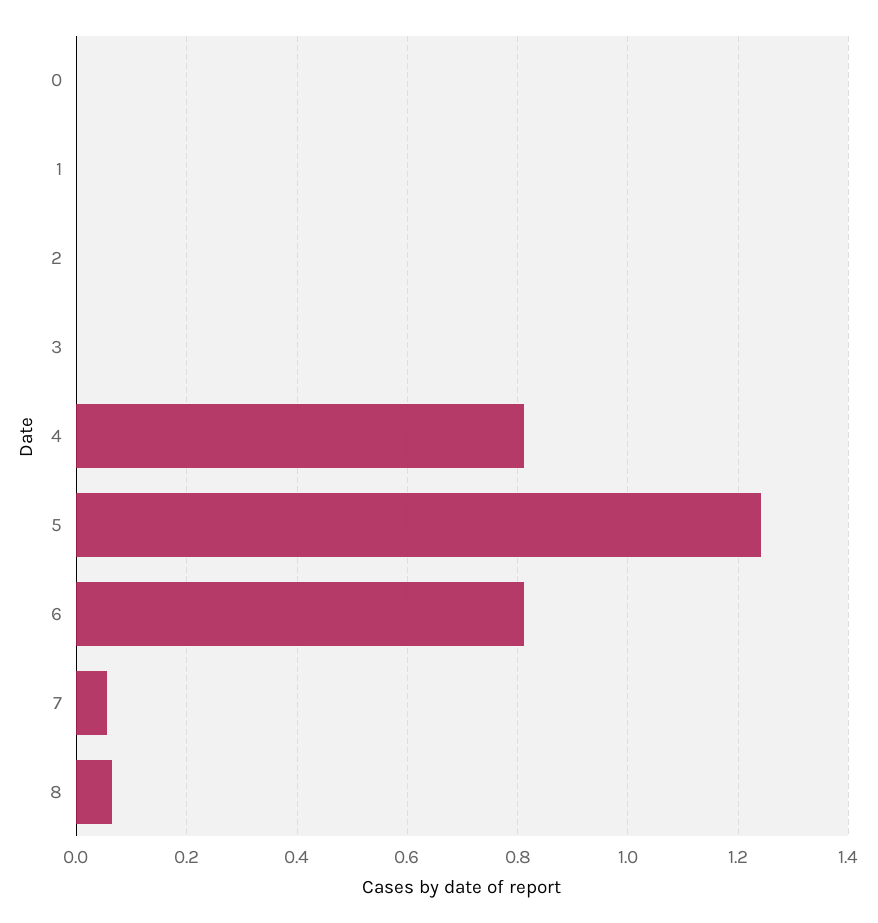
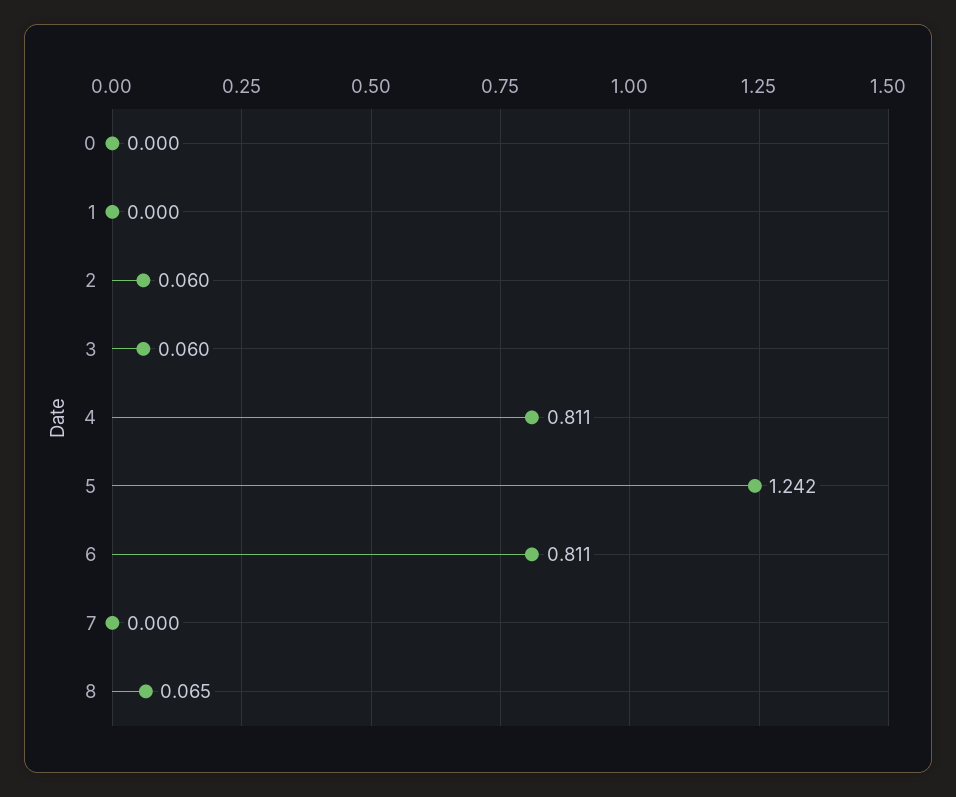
2: 0 -> 0.06
3: 0 -> 0.06
7: 0.06 -> 0

